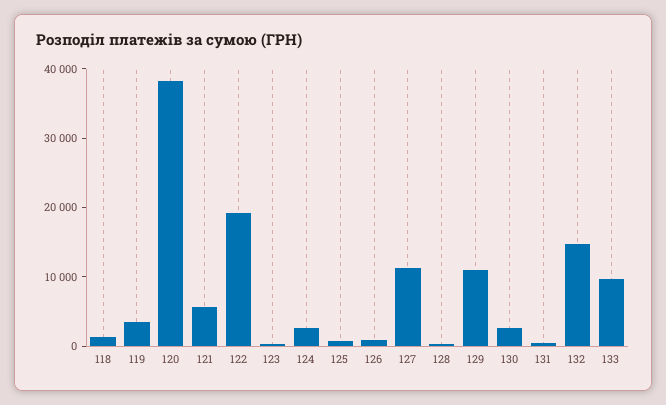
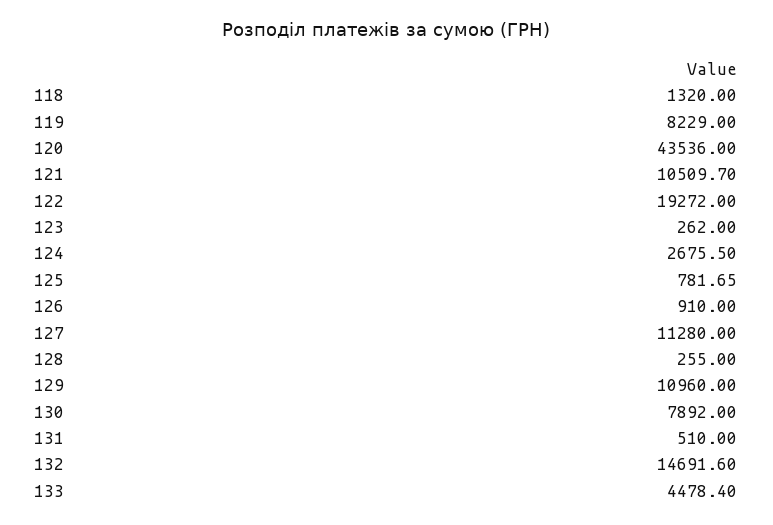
119: 4000 -> 8229
120: 38000 -> 43536
121: 6000 -> 10509.7
130: 2000 -> 7892
133: 10000 -> 4478.4

